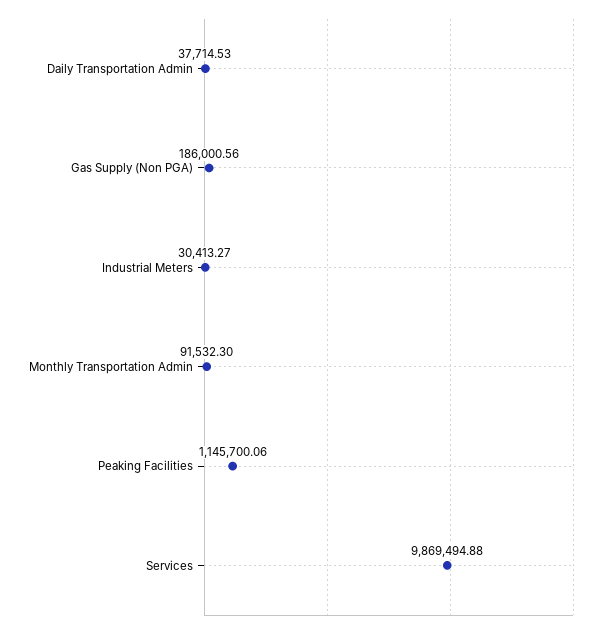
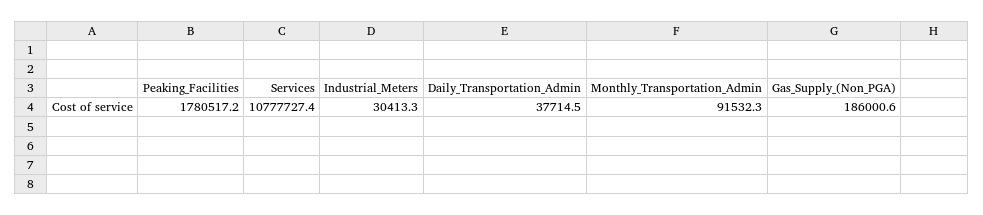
Peaking Facilities: 1145700.06 -> 1780517.2
Services: 9869494.88 -> 10777727.4

